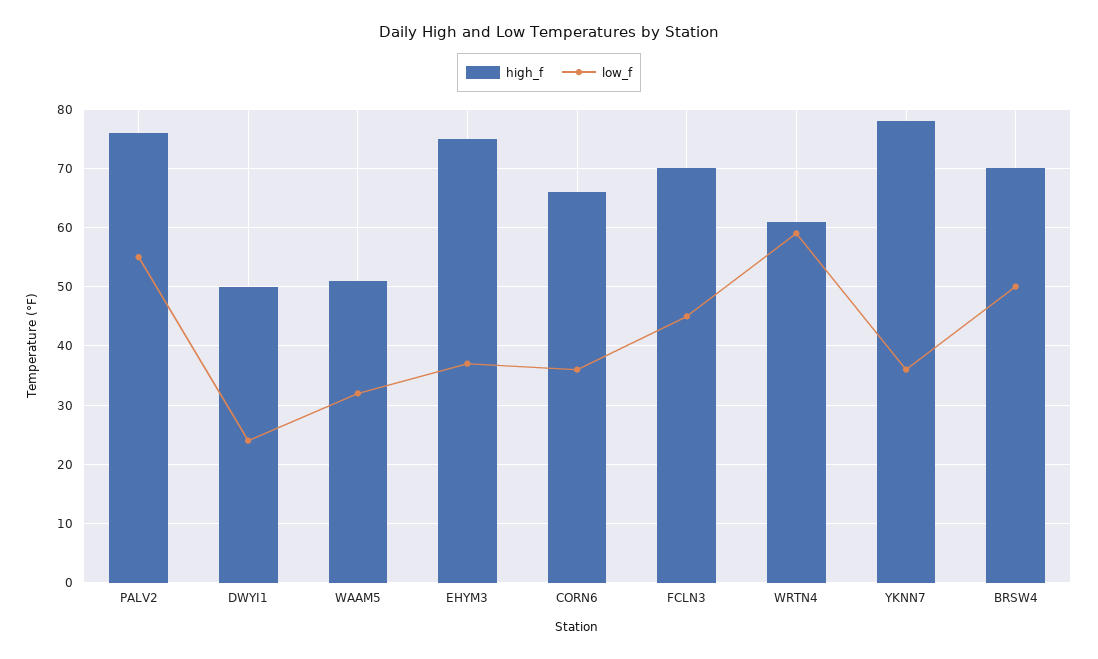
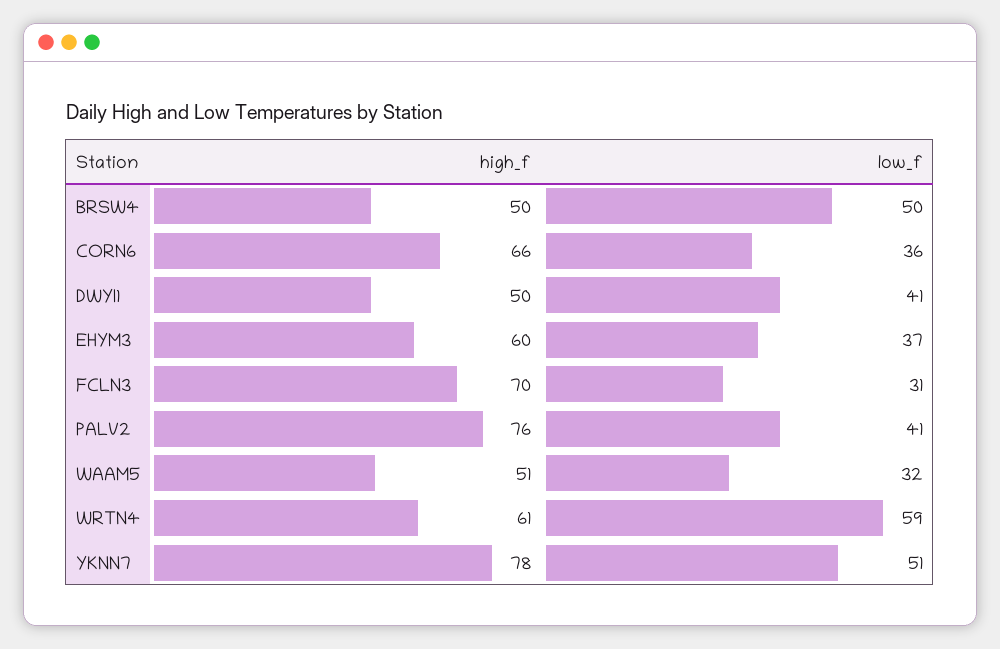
low_f, PALV2: 55 -> 41
low_f, DWYI1: 25 -> 41
high_f, EHYM3: 75 -> 60
low_f, FCLN3: 45 -> 31
low_f, YKNN7: 35 -> 51
high_f, BRSW4: 70 -> 50

